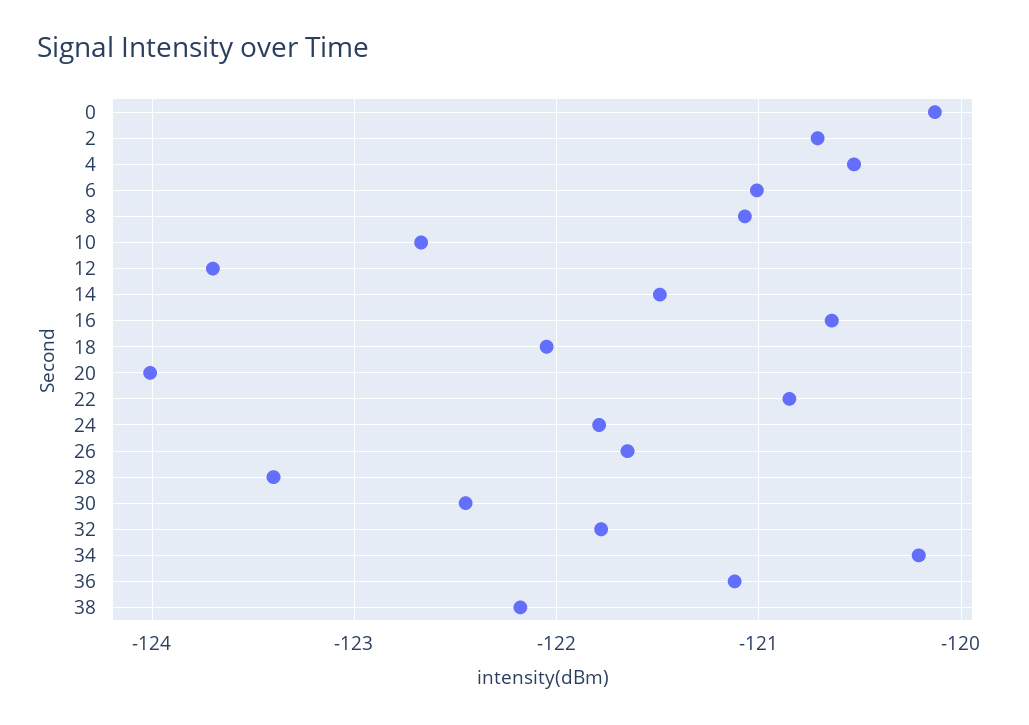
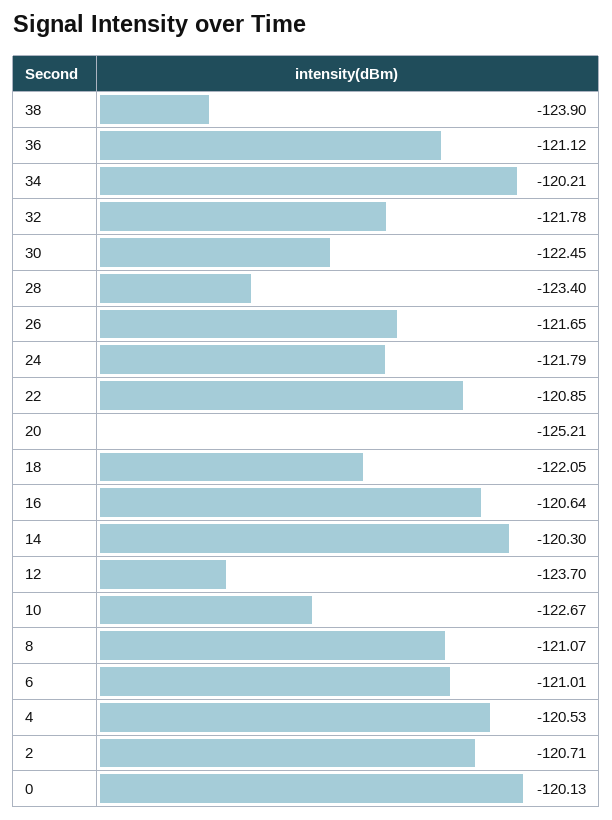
14: -121.5 -> -120.3
20: -124 -> -125.21
38: -122.2 -> -123.9

